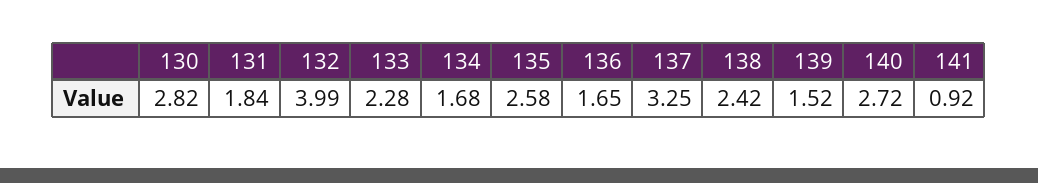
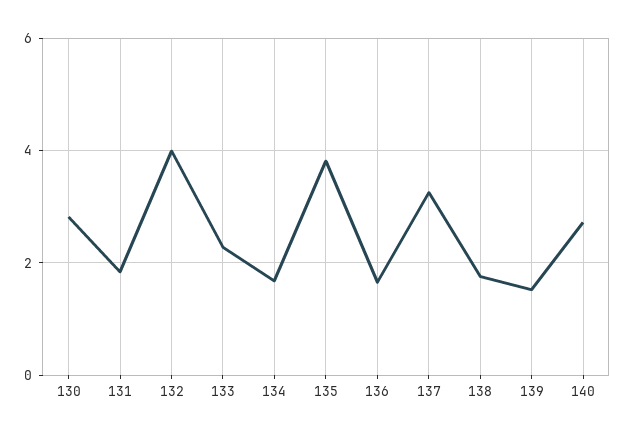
135: 2.58 -> 3.8
138: 2.42 -> 1.8
141: 0.92 -> none

